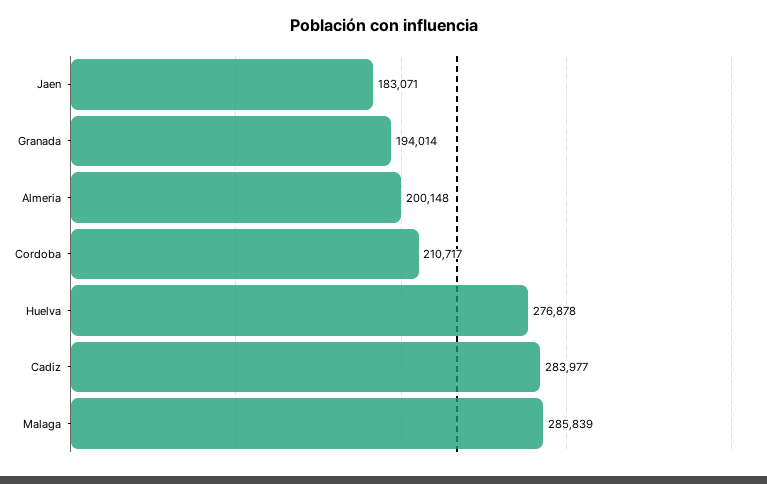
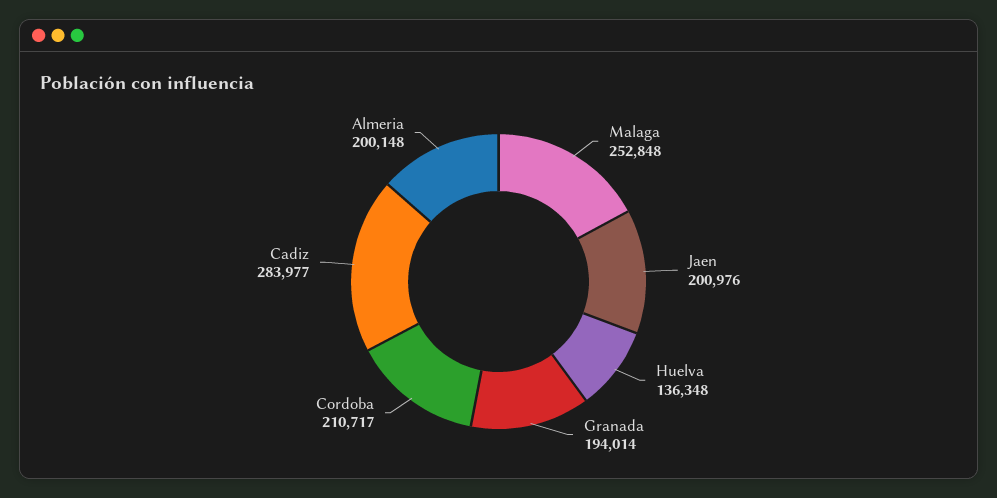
Jaen: 183071 -> 200976
Huelva: 276878 -> 136348
Malaga: 285839 -> 252848

